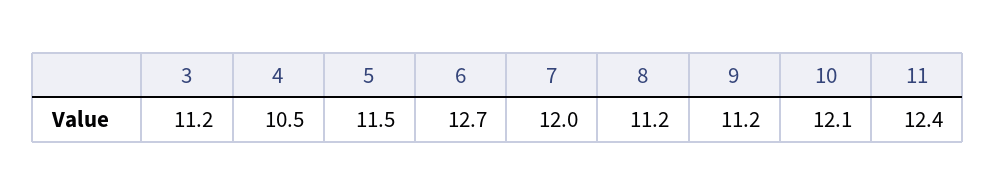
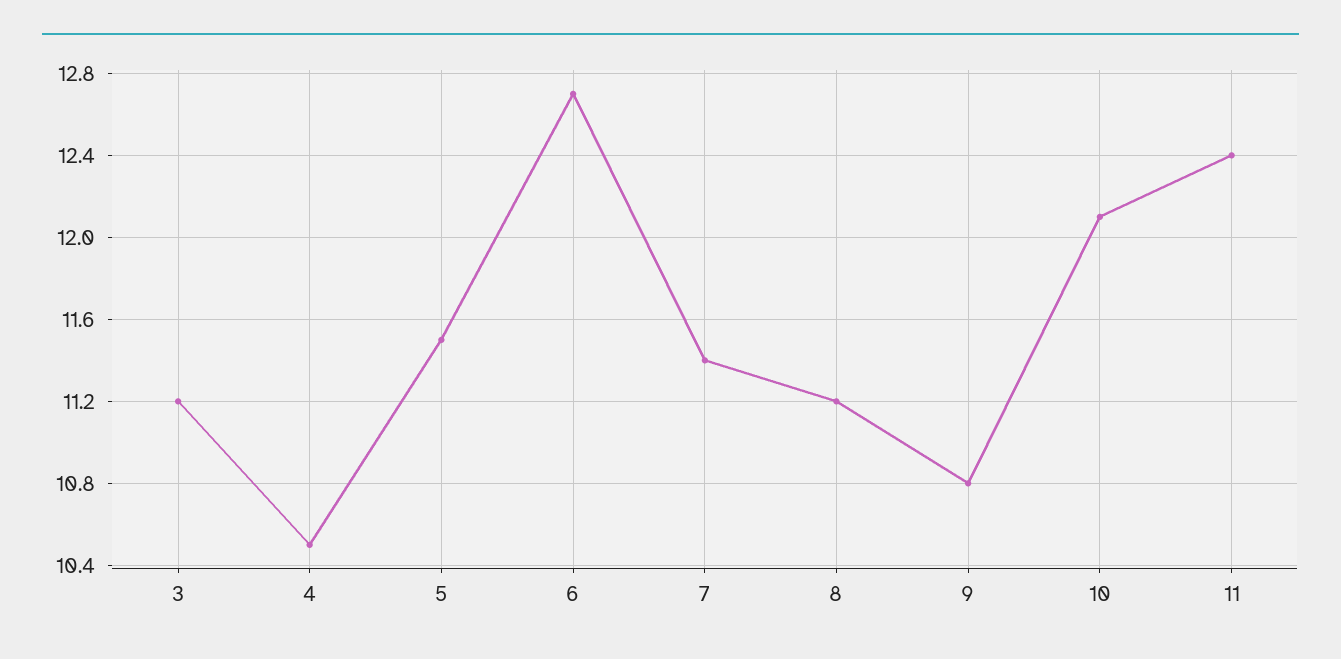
7: 12 -> 11.4
9: 11.2 -> 10.8

